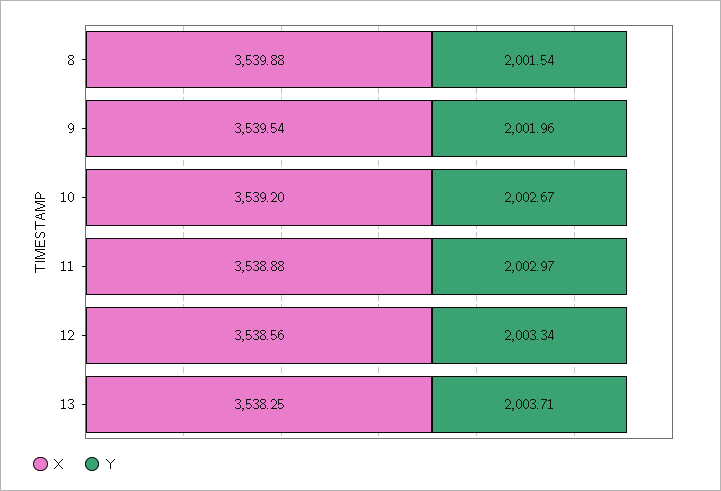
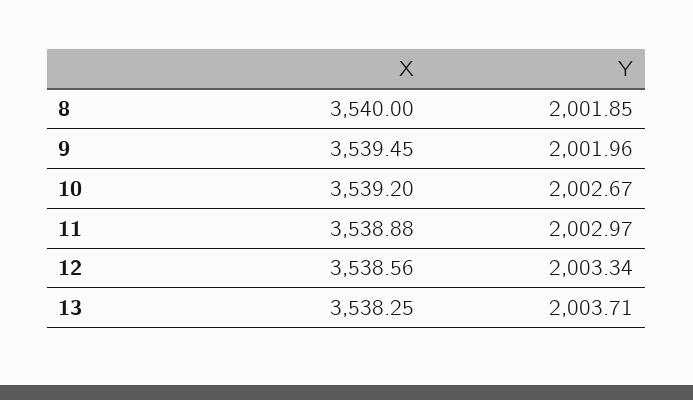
X, 8: 3539.88 -> 3540
Y, 8: 2001.54 -> 2001.85
X, 9: 3539.54 -> 3539.45

